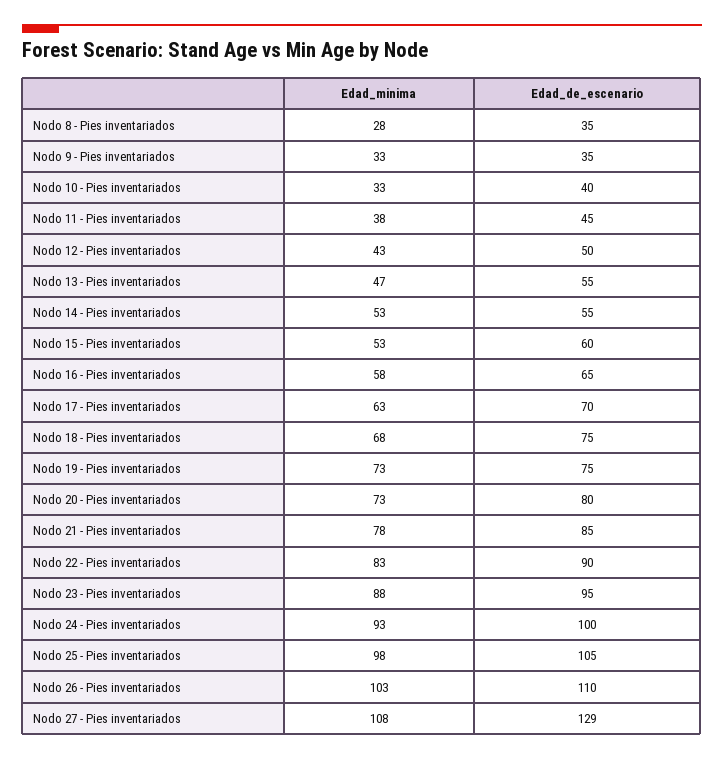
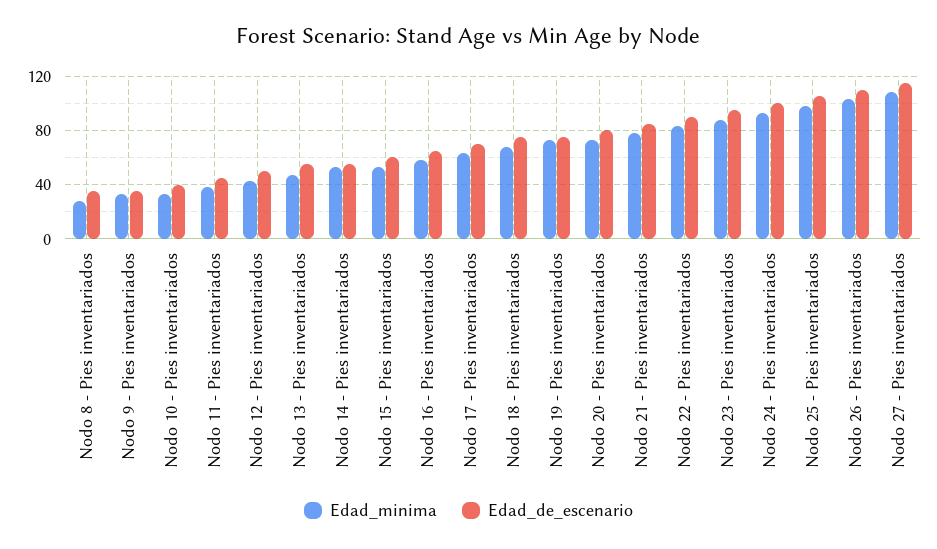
Edad_de_escenario, Nodo 27 - Pies inventariados: 129 -> 115

